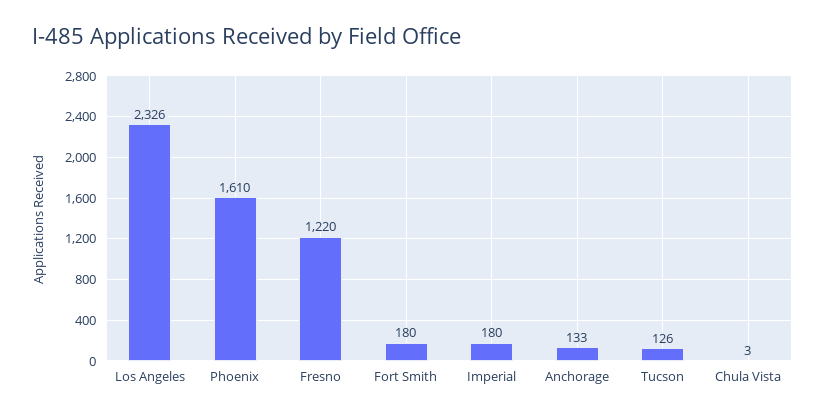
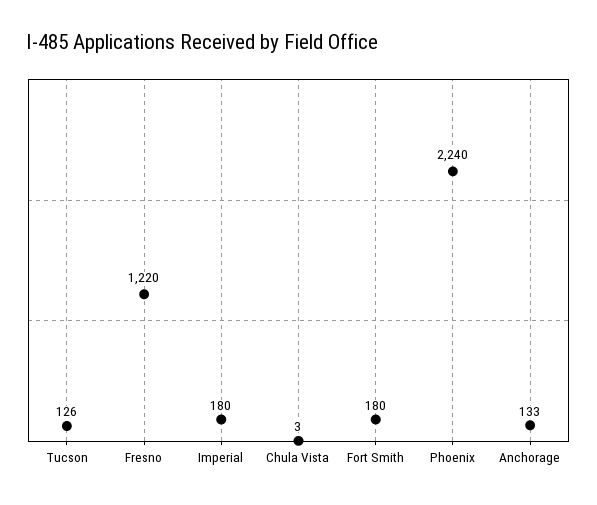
Los Angeles: 2326 -> none
Phoenix: 1610 -> 2240

